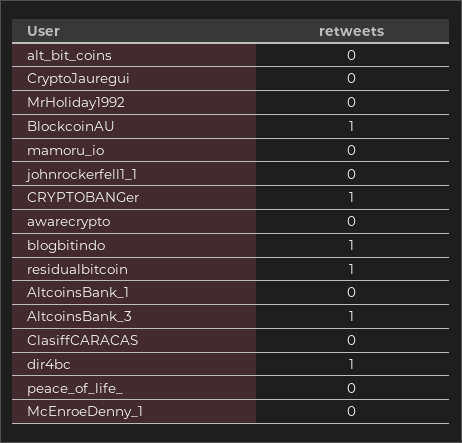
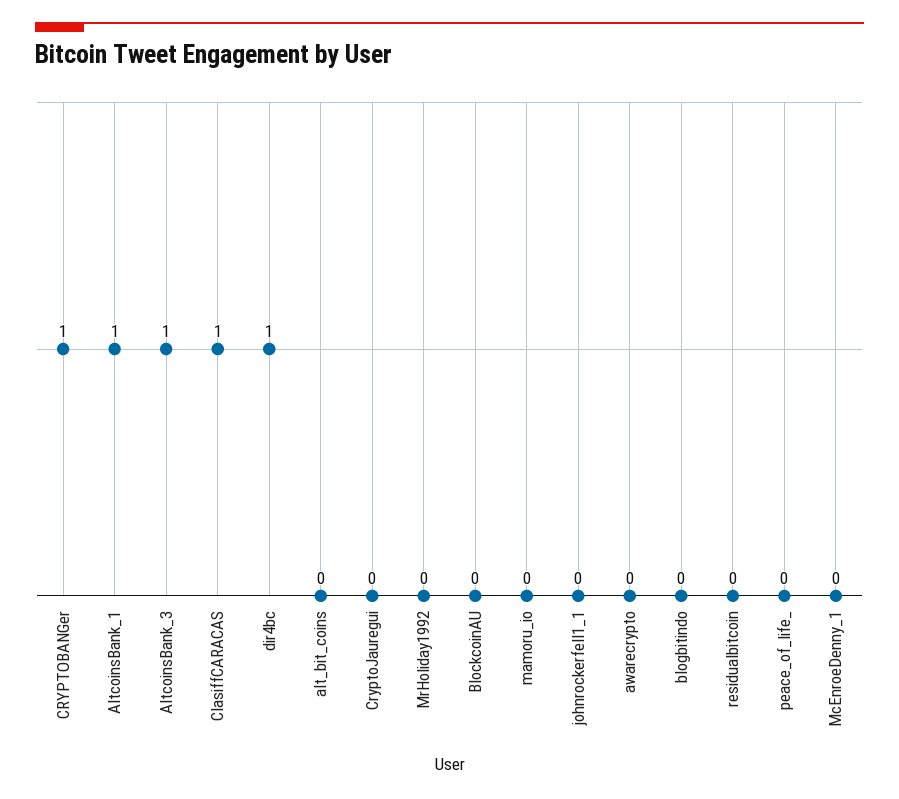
BlockcoinAU: 1 -> 0
blogbitindo: 1 -> 0
residualbitcoin: 1 -> 0
AltcoinsBank_1: 0 -> 1
ClasiffCARACAS: 0 -> 1

